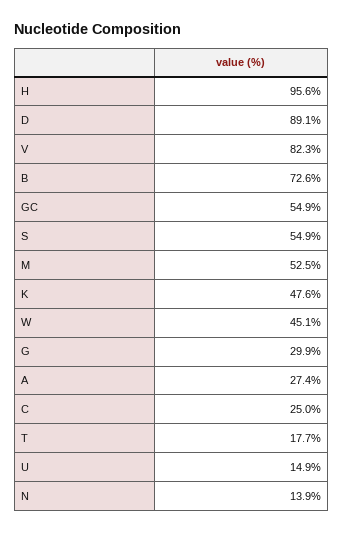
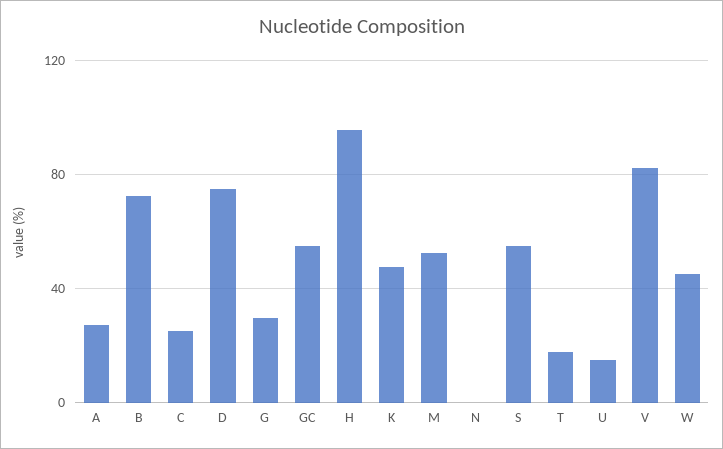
D: 89.1 -> 75
N: 13.9 -> 0

